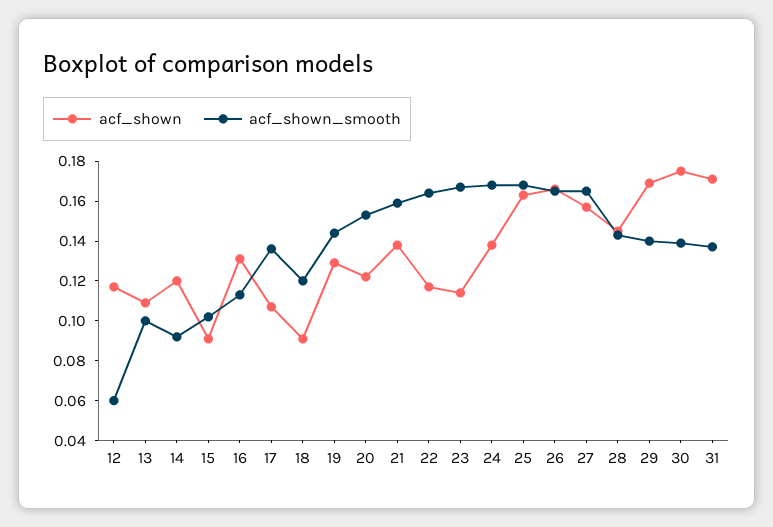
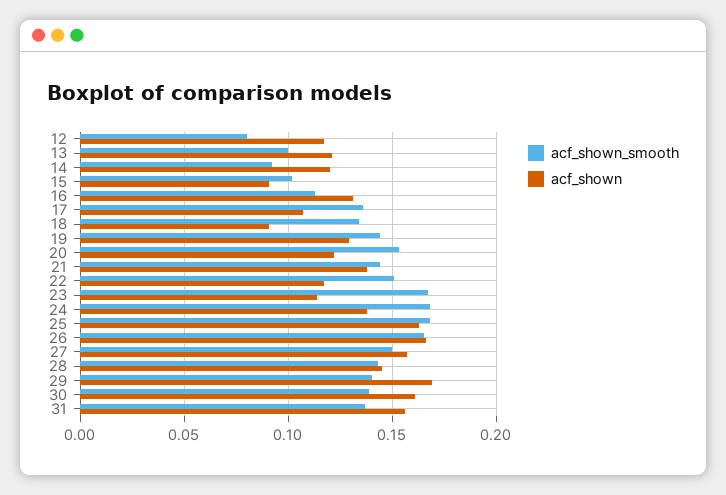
acf_shown_smooth, 12: 0.06 -> 0.08
acf_shown, 13: 0.11 -> 0.12
acf_shown_smooth, 18: 0.12 -> 0.135
acf_shown_smooth, 21: 0.16 -> 0.145
acf_shown_smooth, 22: 0.165 -> 0.15
acf_shown_smooth, 27: 0.165 -> 0.15
acf_shown, 30: 0.175 -> 0.16
acf_shown, 31: 0.17 -> 0.155

